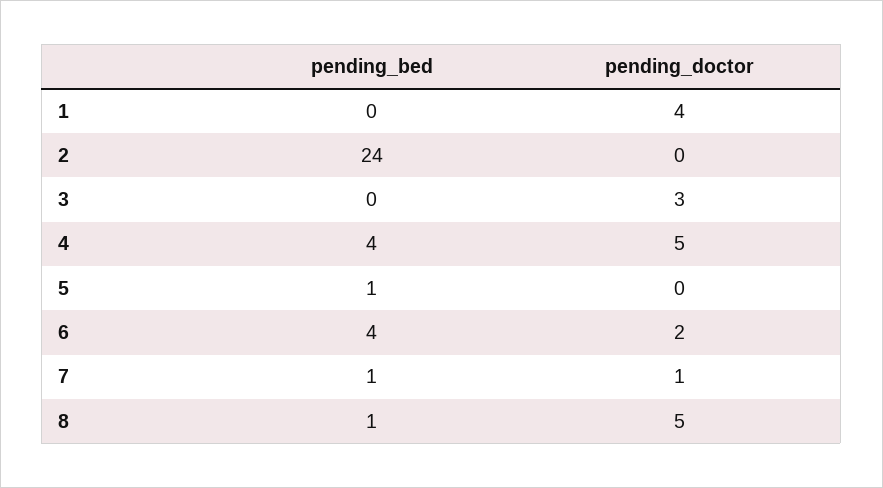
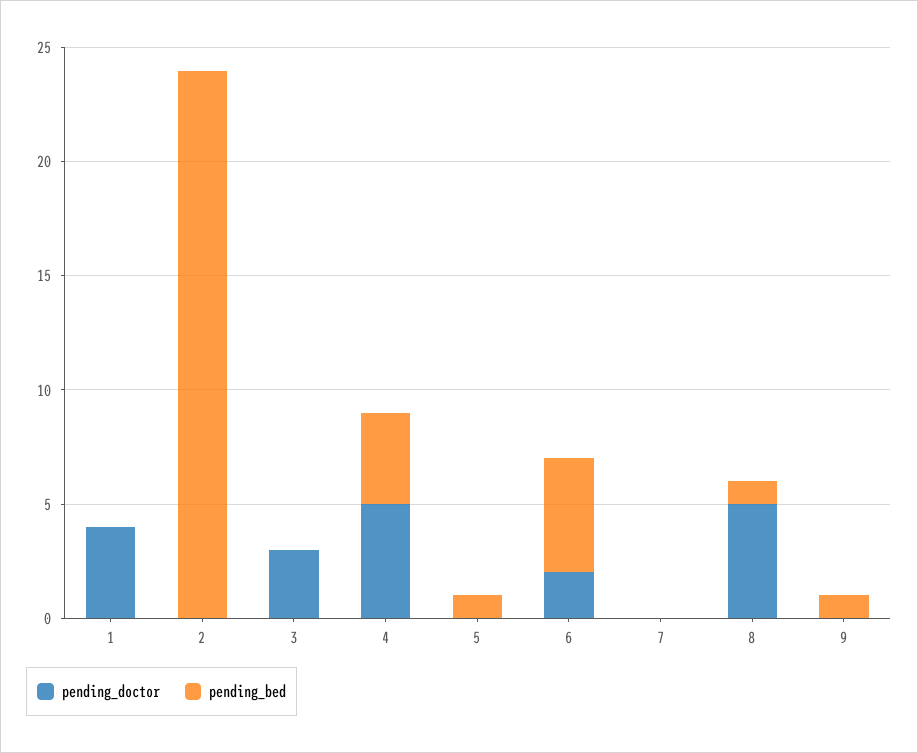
pending_bed, 6: 4 -> 5
pending_bed, 7: 1 -> 0
pending_doctor, 7: 1 -> 0
pending_doctor, 9: none -> 0
pending_bed, 9: none -> 1

